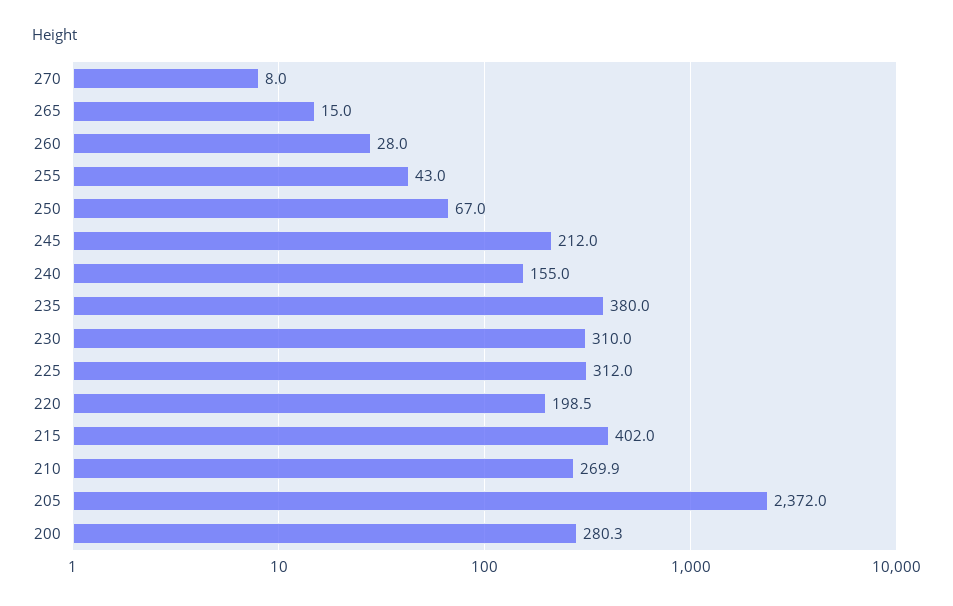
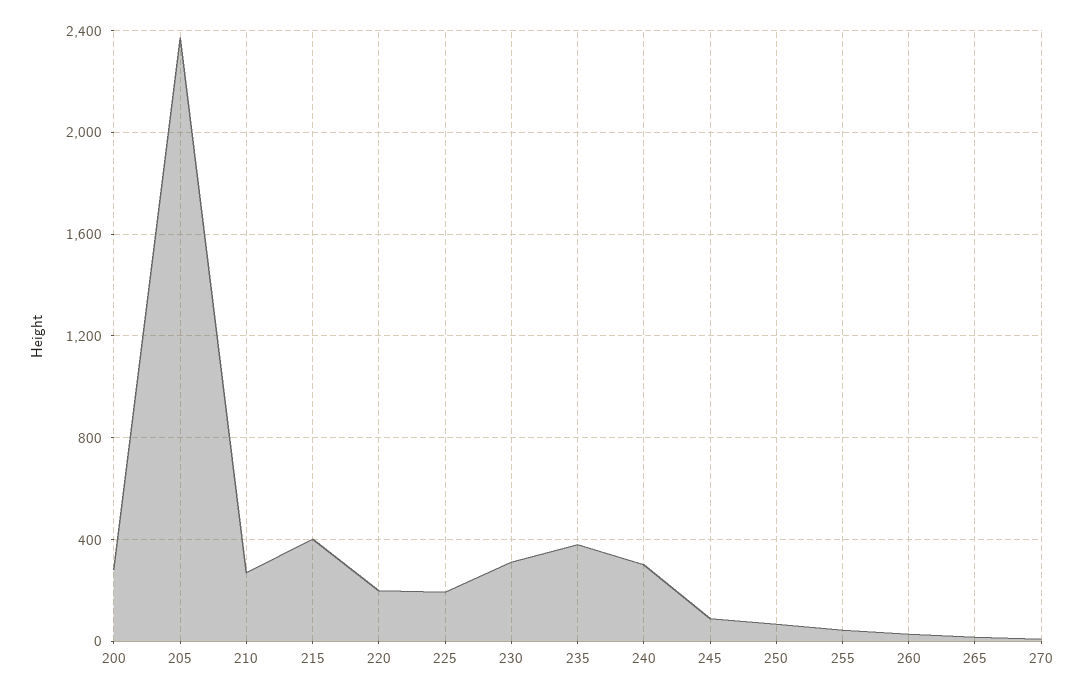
245: 212 -> 100
240: 155 -> 300
225: 312 -> 200

